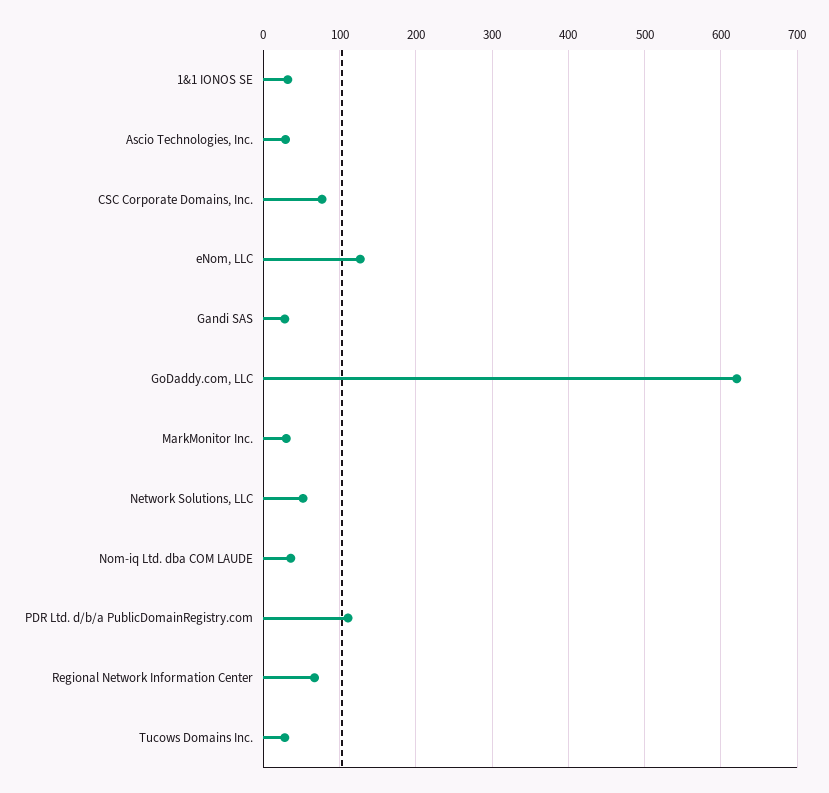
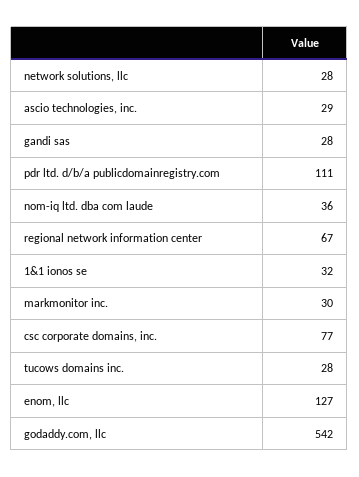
GoDaddy.com, LLC: 620 -> 542
Network Solutions, LLC: 50 -> 28

